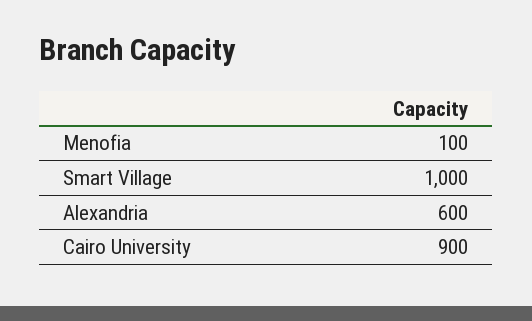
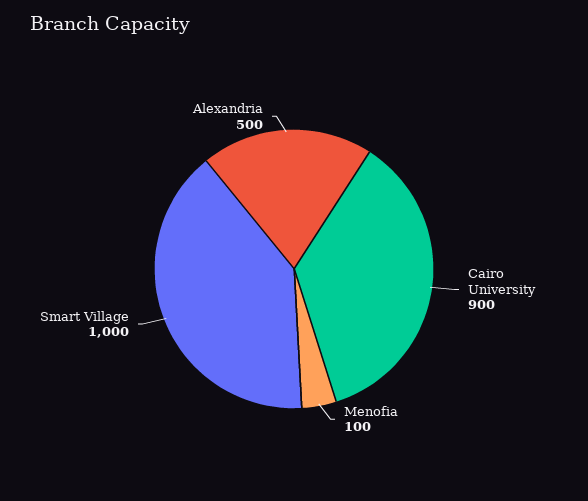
Alexandria: 600 -> 500

